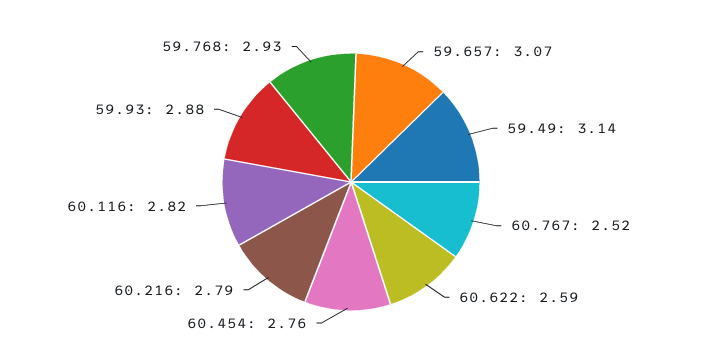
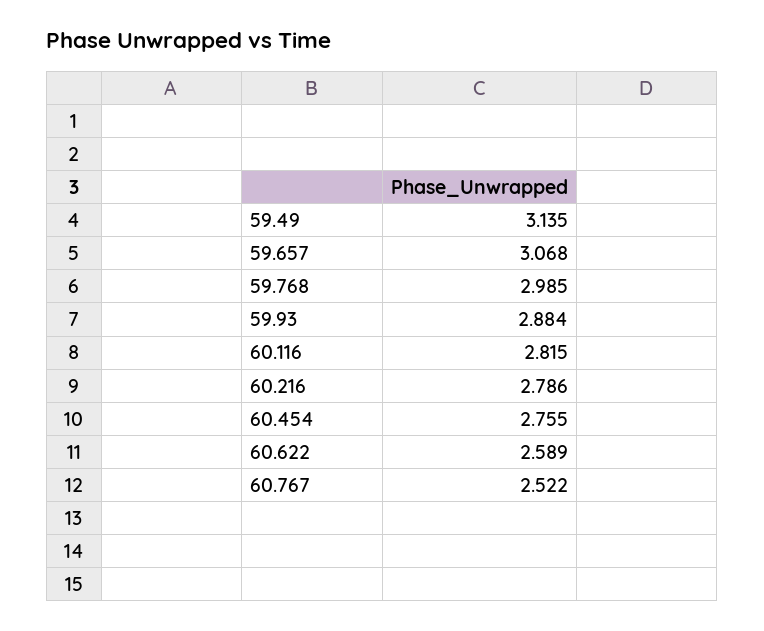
59.768: 2.93 -> 2.985

